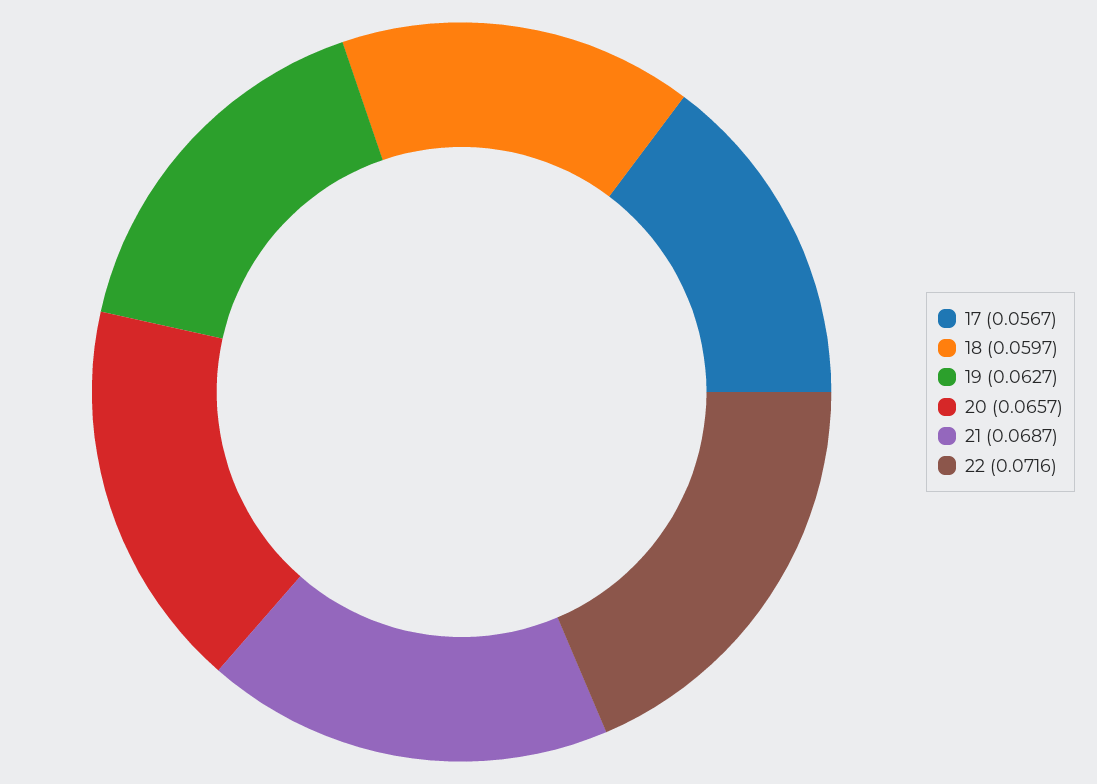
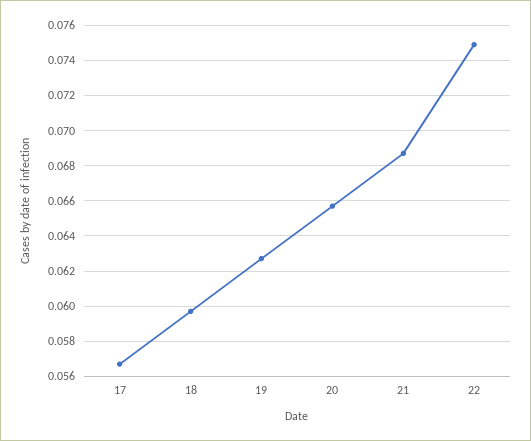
22: 0.0716 -> 0.075

